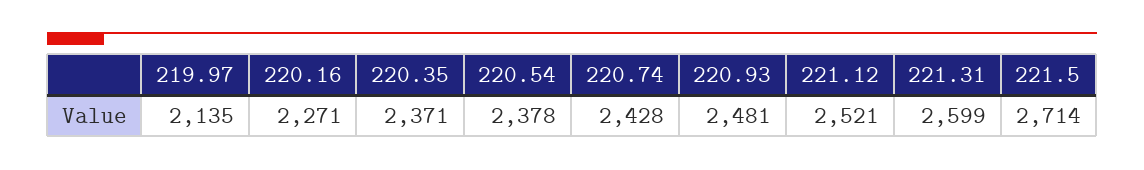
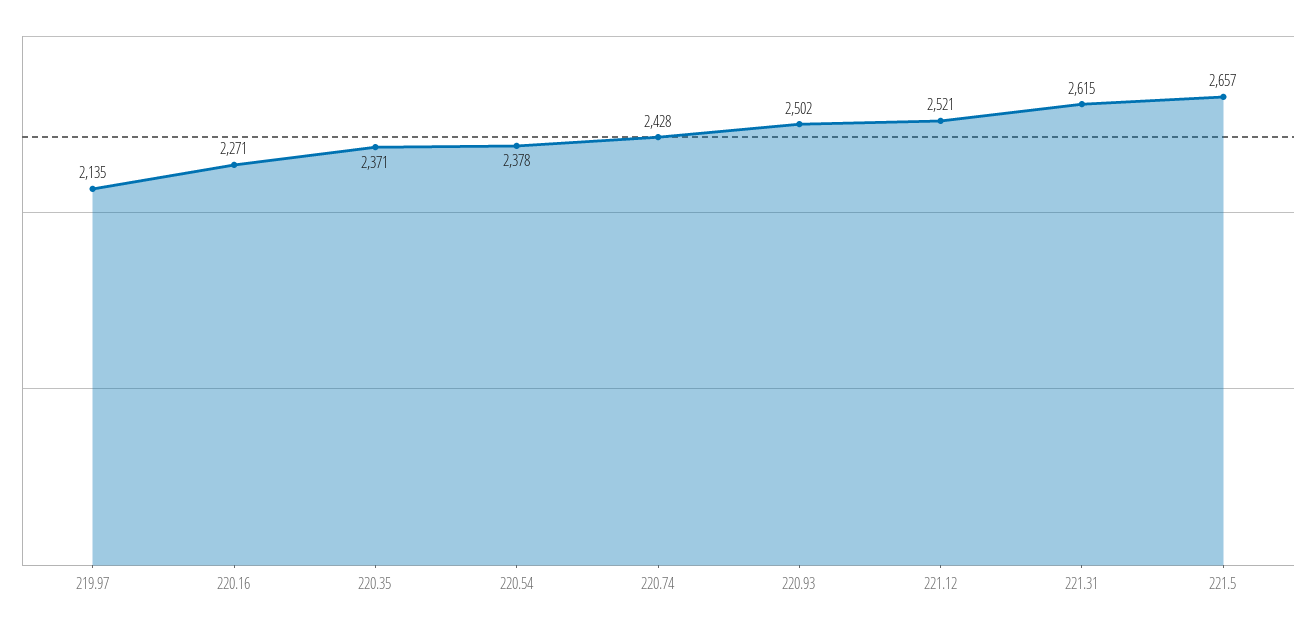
220.93: 2481 -> 2502
221.31: 2599 -> 2615
221.5: 2714 -> 2657

